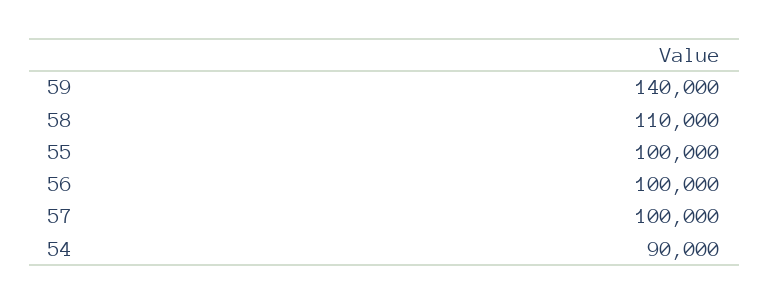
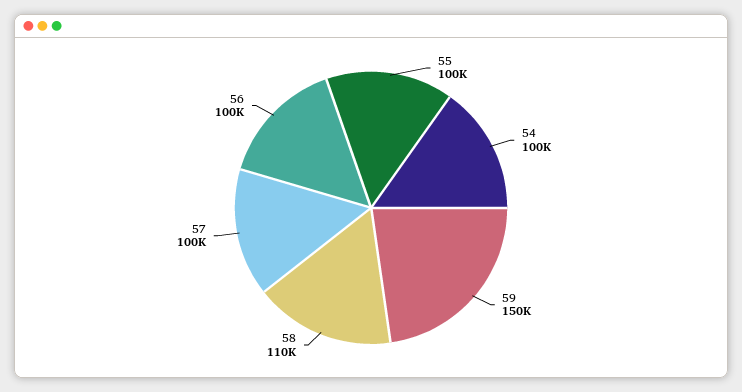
59: 140000 -> 150000
54: 90000 -> 100000

